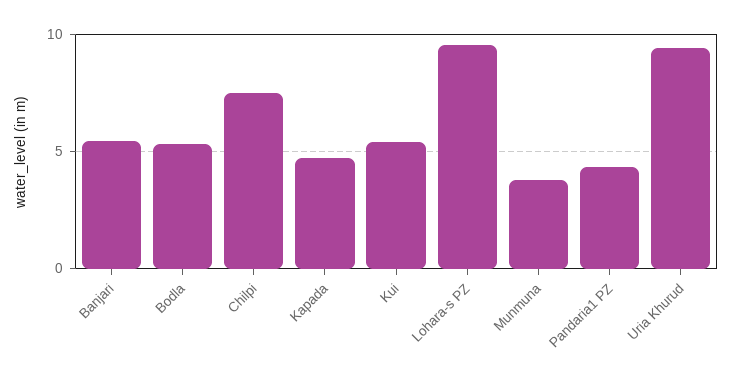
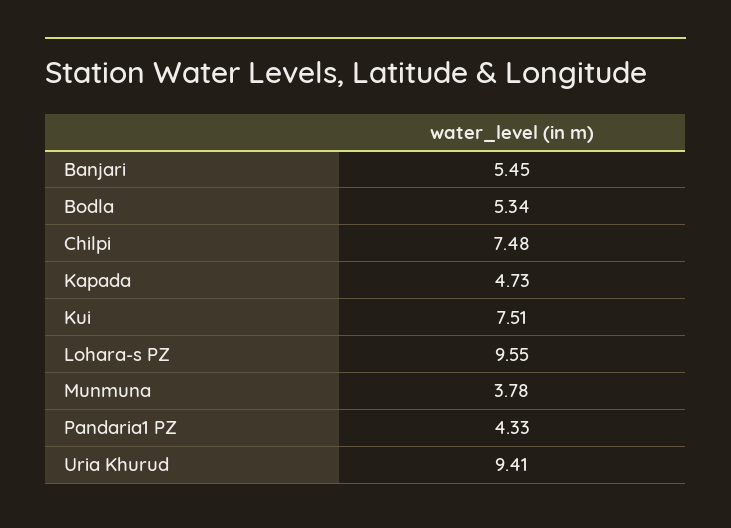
Kui: 5.5 -> 7.51

